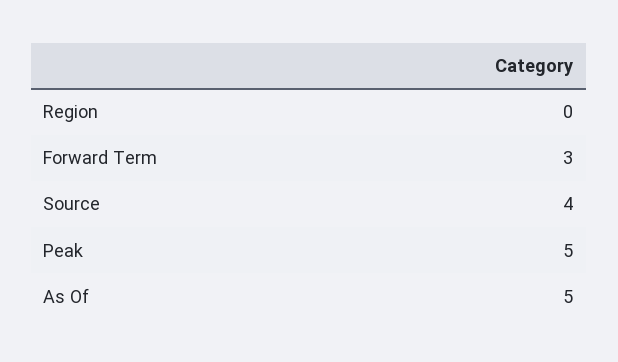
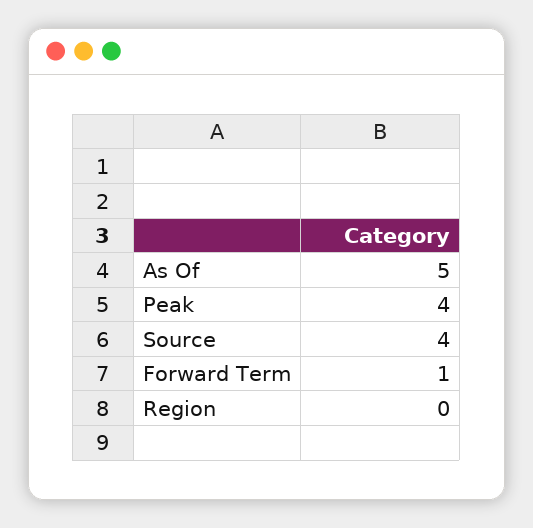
Forward Term: 3 -> 1
Peak: 5 -> 4

